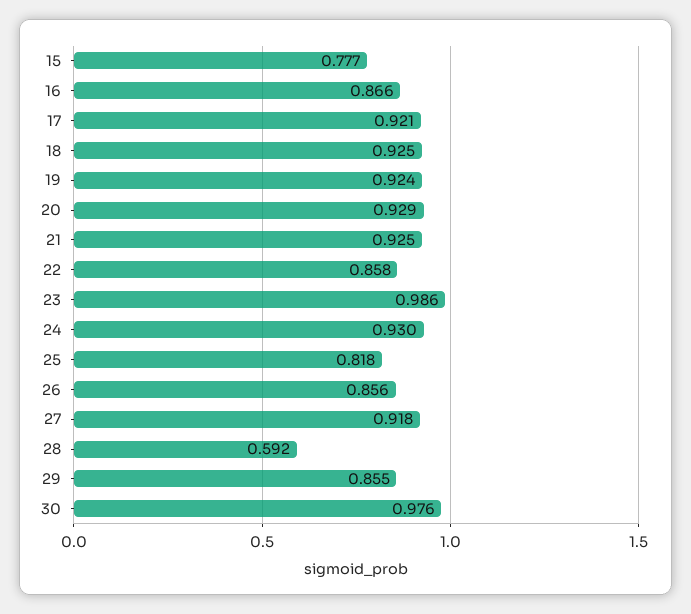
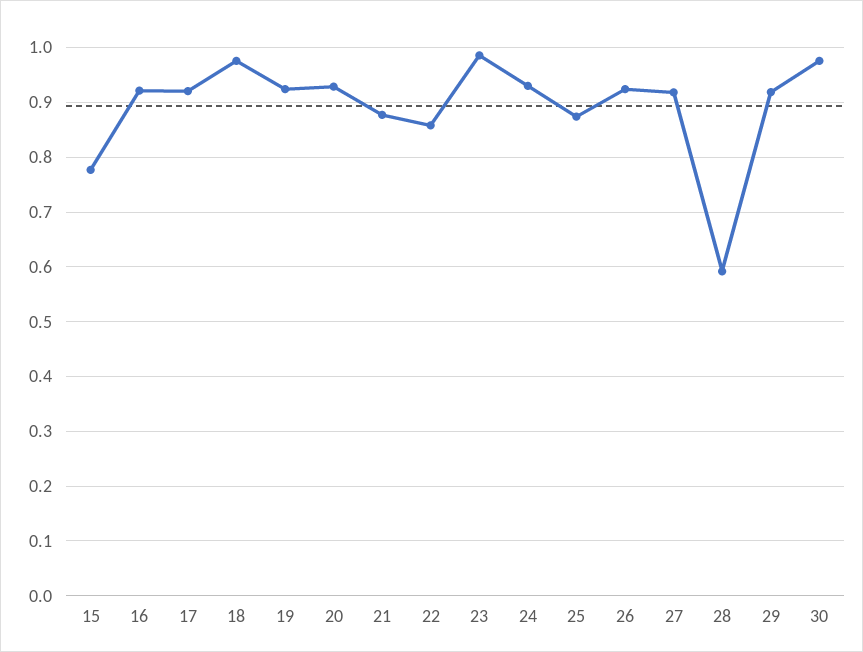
16: 0.866 -> 0.92
18: 0.925 -> 0.98
21: 0.925 -> 0.88
25: 0.818 -> 0.88
26: 0.856 -> 0.92
29: 0.855 -> 0.92

